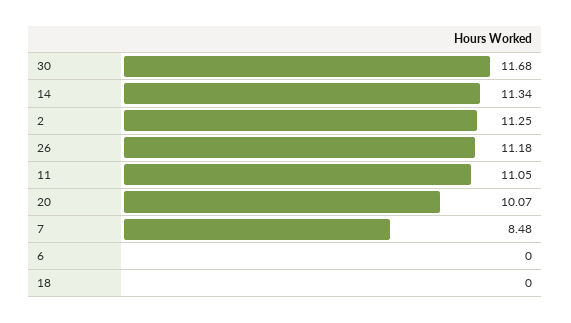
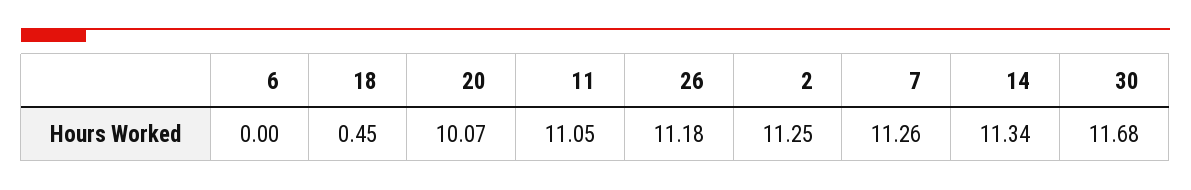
7: 8.48 -> 11.26
18: 0 -> 0.45

